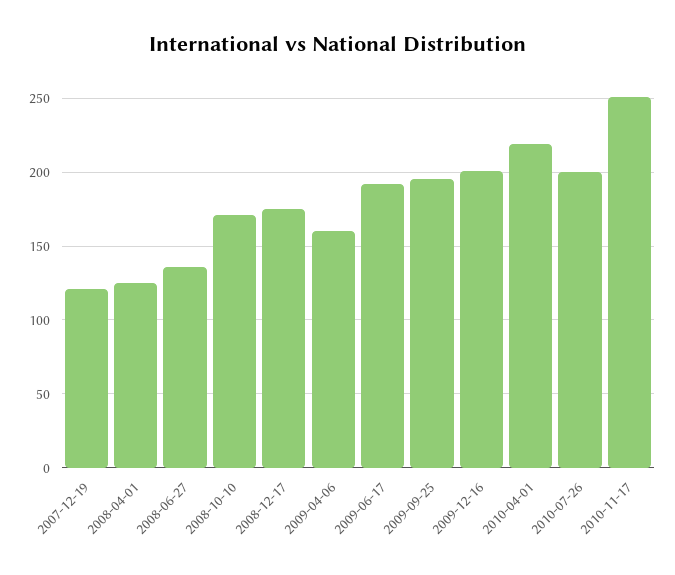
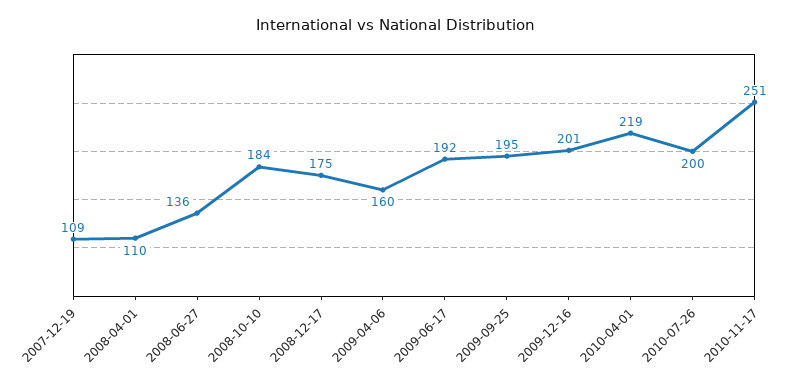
2007-12-19: 120 -> 109
2008-04-01: 125 -> 110
2008-10-10: 170 -> 184

